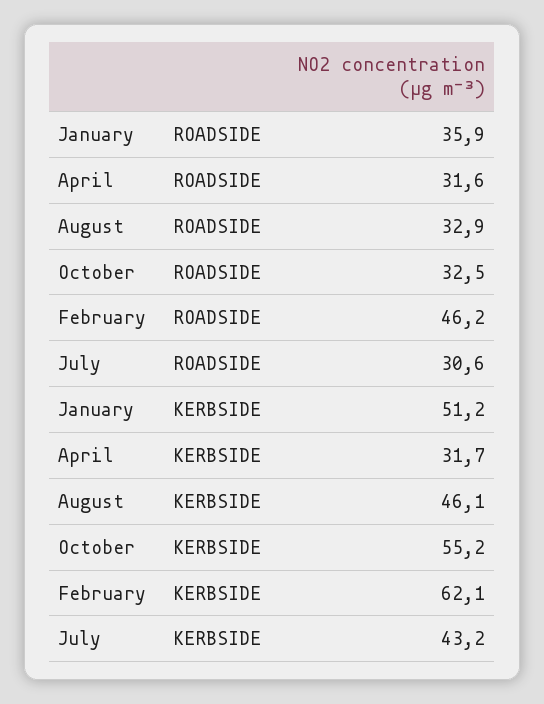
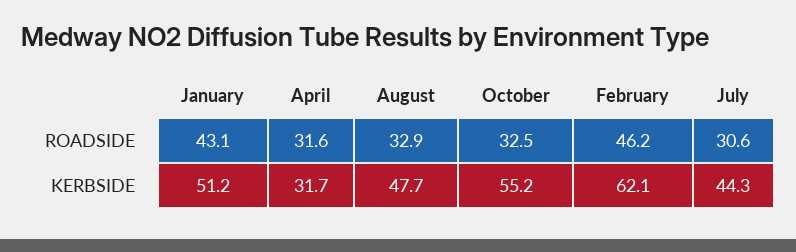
January, ROADSIDE: 35.9 -> 43.1
August, KERBSIDE: 46.1 -> 47.7
July, KERBSIDE: 43.2 -> 44.3

